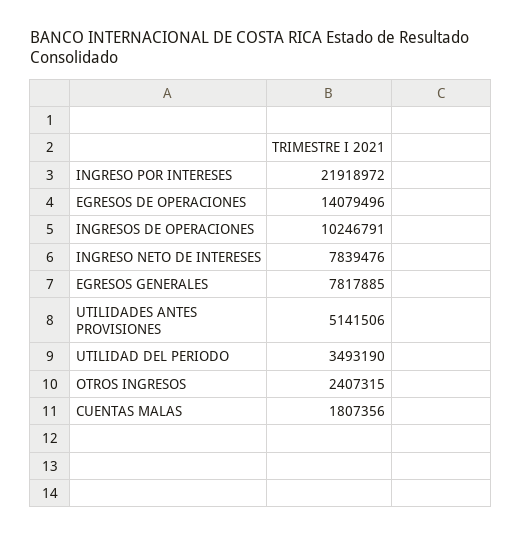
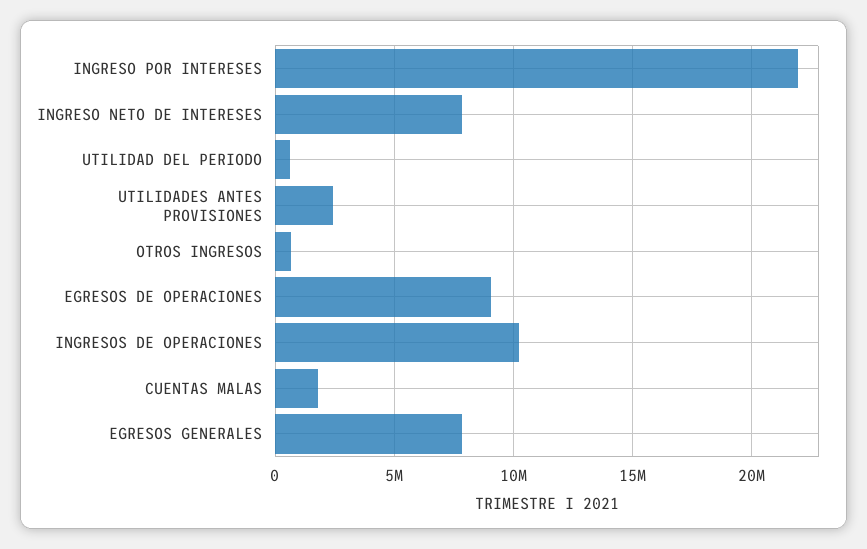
EGRESOS DE OPERACIONES: 14079496 -> 9000000
UTILIDADES ANTES PROVISIONES: 5141506 -> 2500000
UTILIDAD DEL PERIODO: 3493190 -> 500000
OTROS INGRESOS: 2407315 -> 500000

